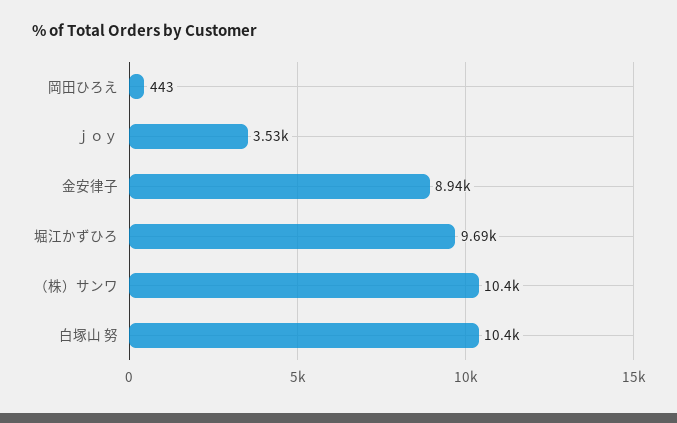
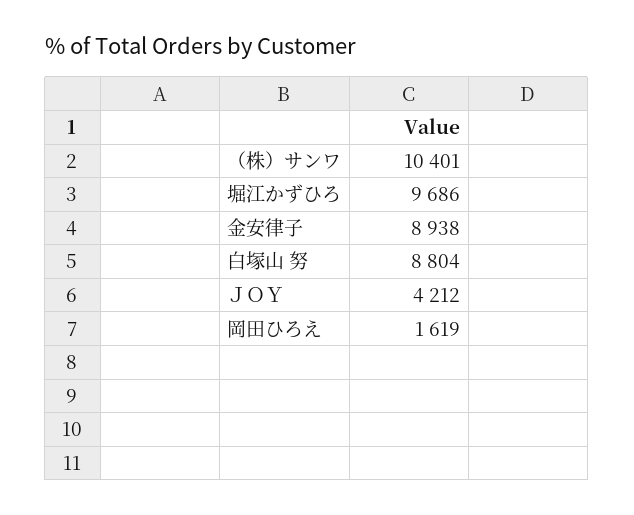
岡田ひろえ: 443 -> 1619
ｊｏｙ: 3530 -> 4212
白塚山 努: 10400 -> 8804

